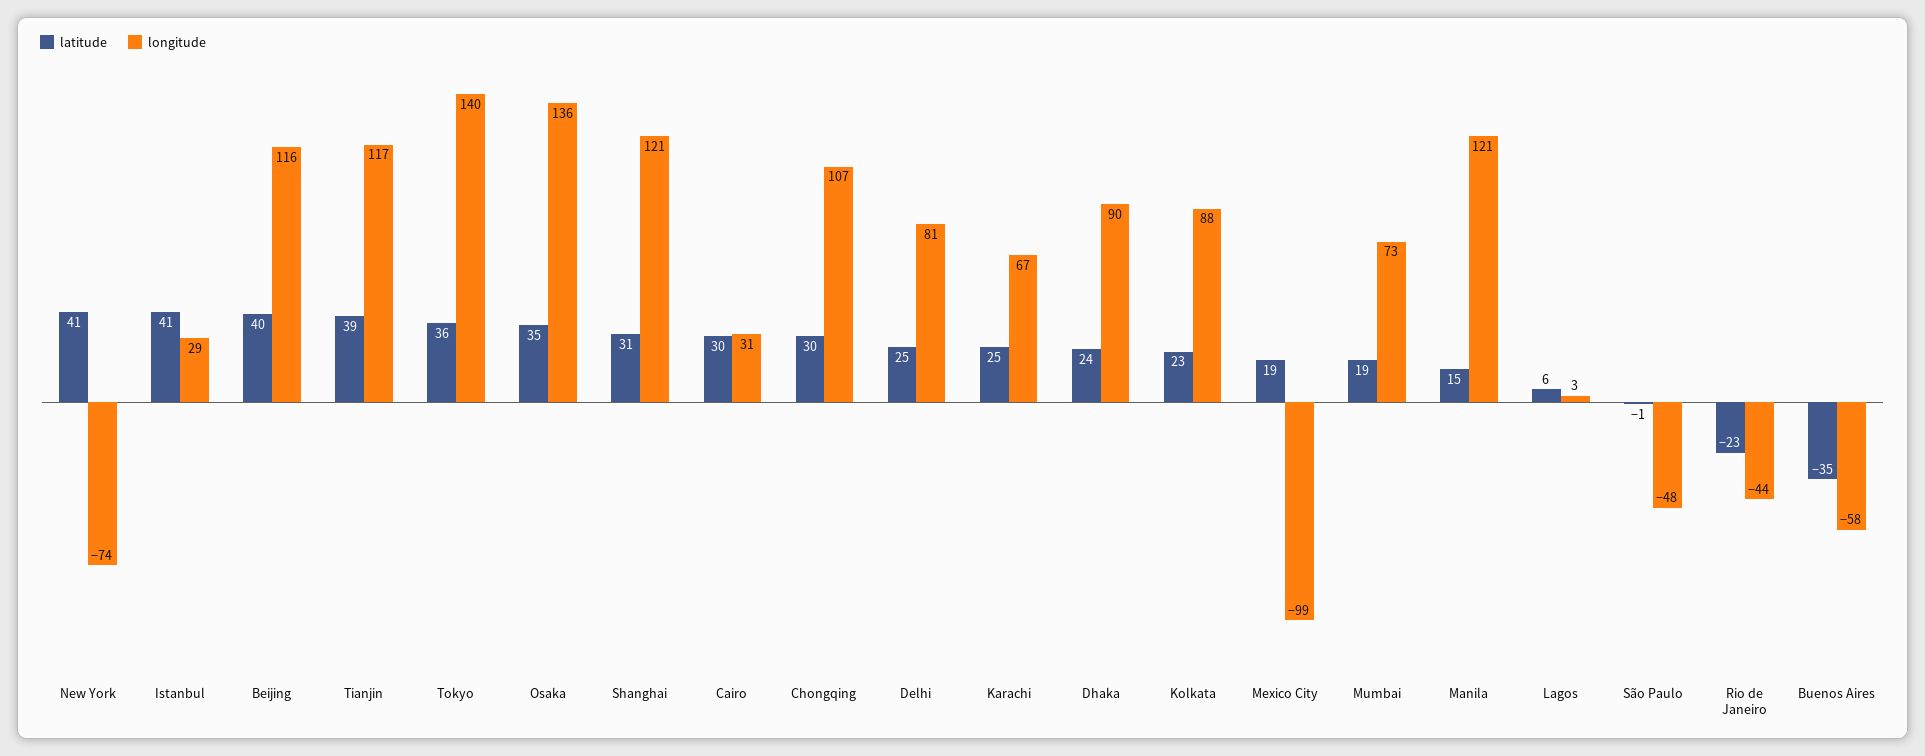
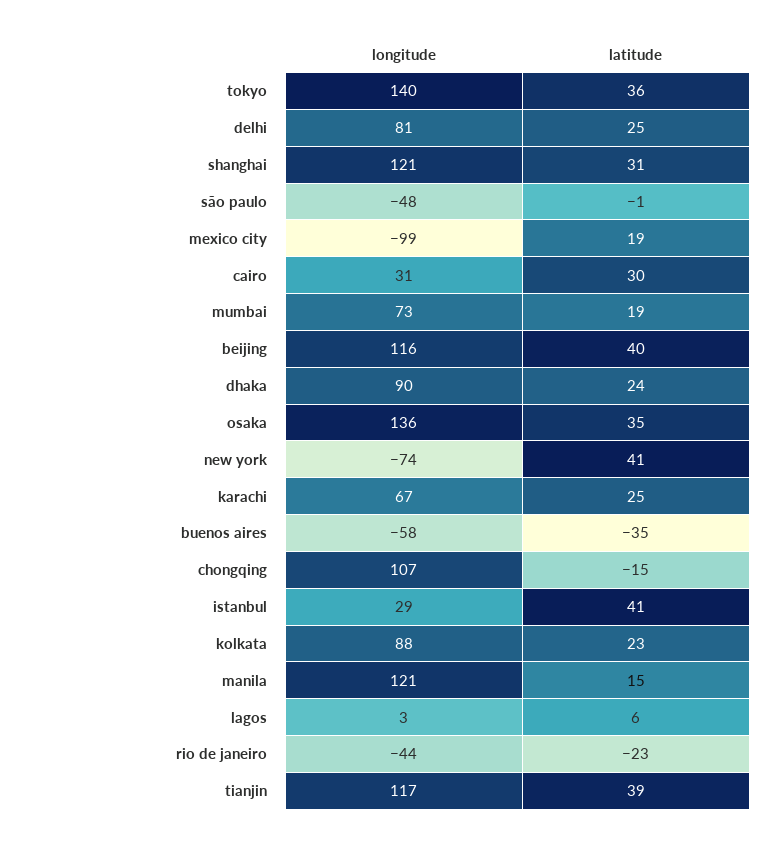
latitude, Chongqing: 30 -> -15

